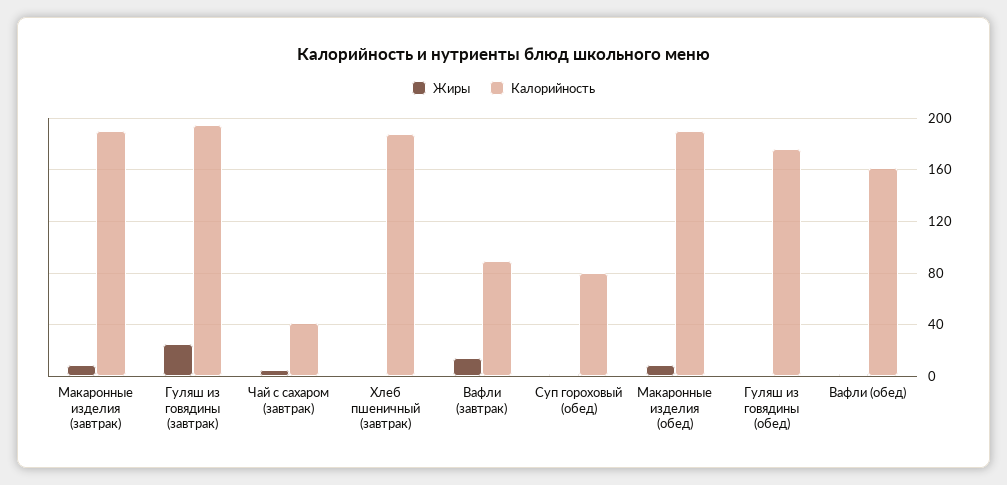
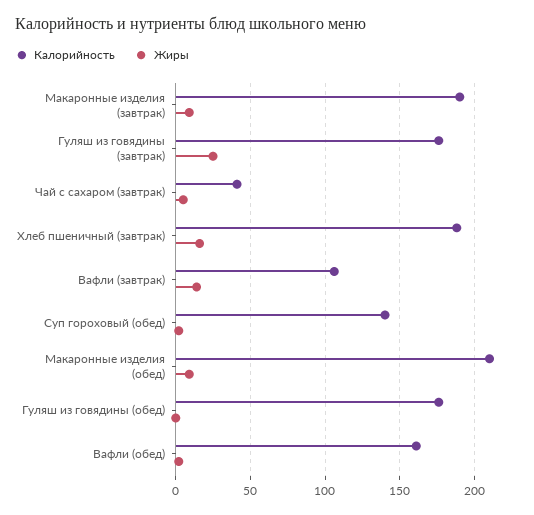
Калорийность, Гуляш из говядины (завтрак): 195 -> 175
Жиры, Хлеб пшеничный (завтрак): 0 -> 15
Калорийность, Вафли (завтрак): 90 -> 105
Калорийность, Суп гороховый (обед): 80 -> 140
Калорийность, Макаронные изделия (обед): 190 -> 210

